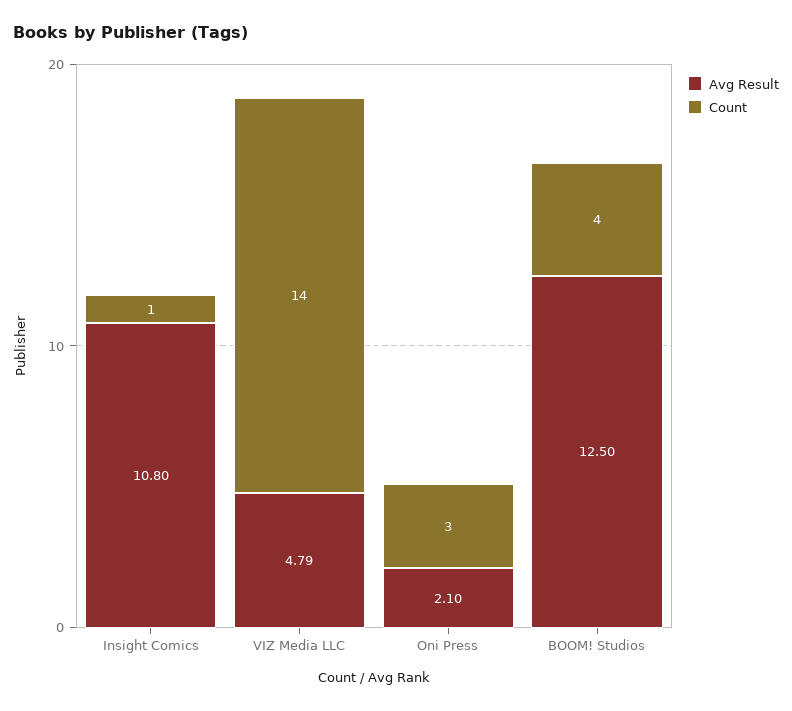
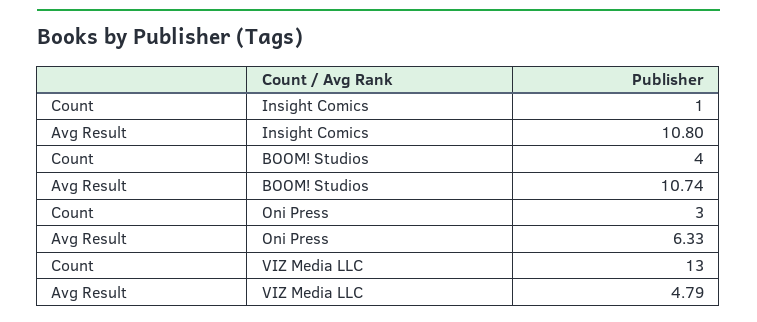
Count, VIZ Media LLC: 14 -> 13
Avg Result, Oni Press: 2.1 -> 6.33
Avg Result, BOOM! Studios: 12.5 -> 10.74

